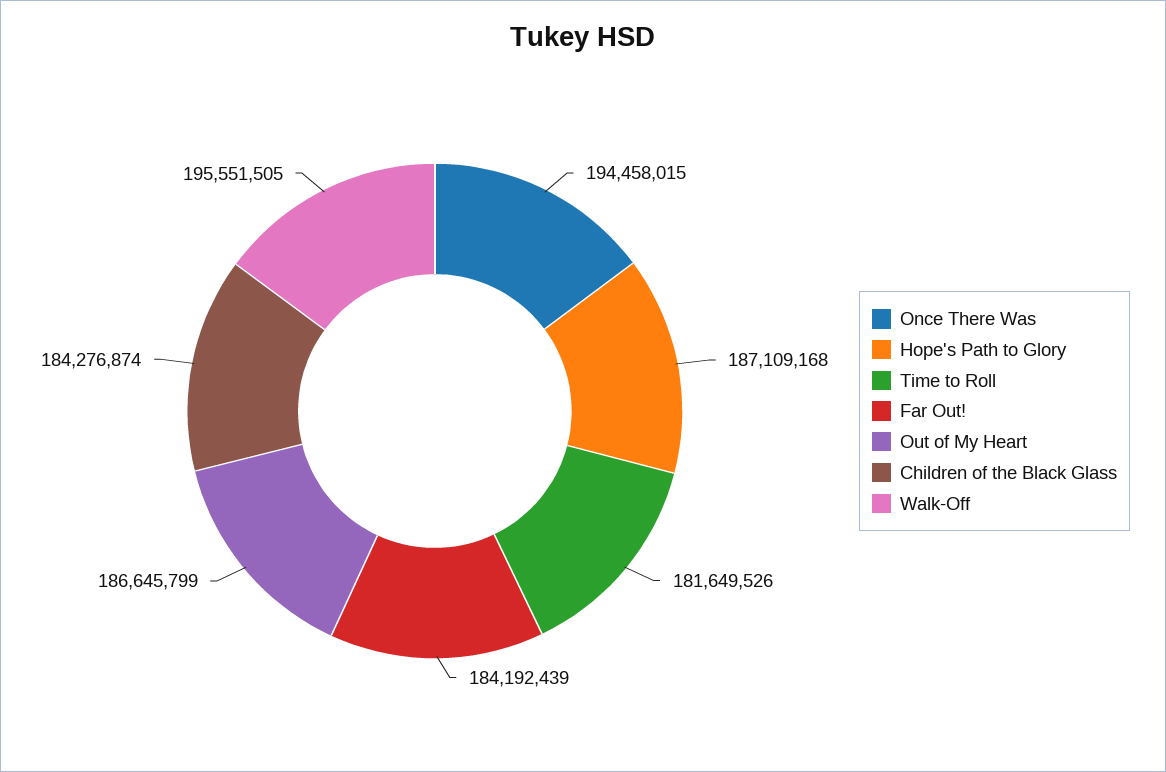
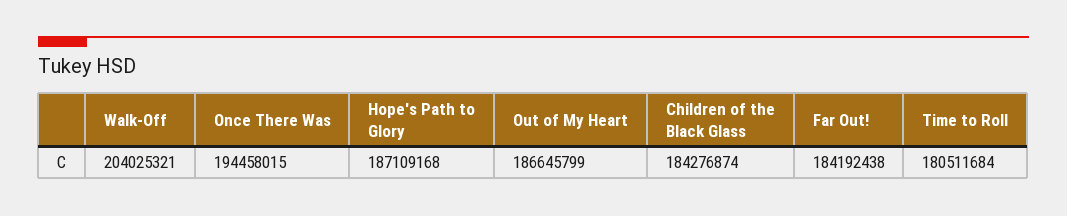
Time to Roll: 181649526 -> 180511684
Far Out!: 184192439 -> 184192438
Walk-Off: 195551505 -> 204025321

